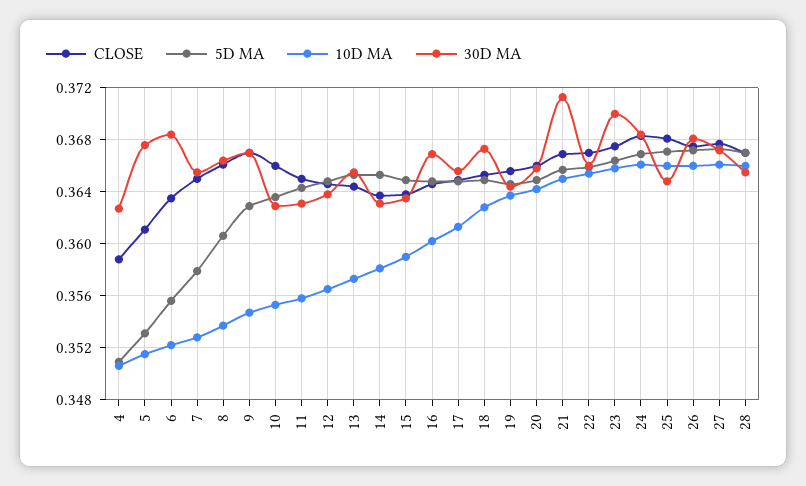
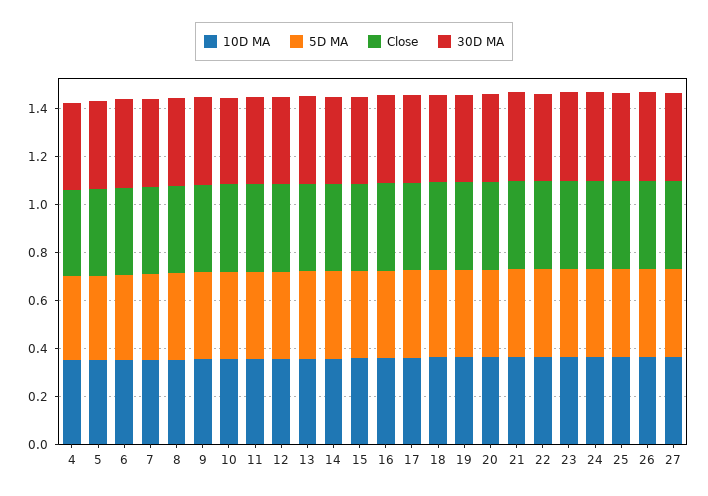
CLOSE, 28: 0.367 -> none
5D MA, 28: 0.367 -> none
10D MA, 28: 0.366 -> none
30D MA, 28: 0.3655 -> none

